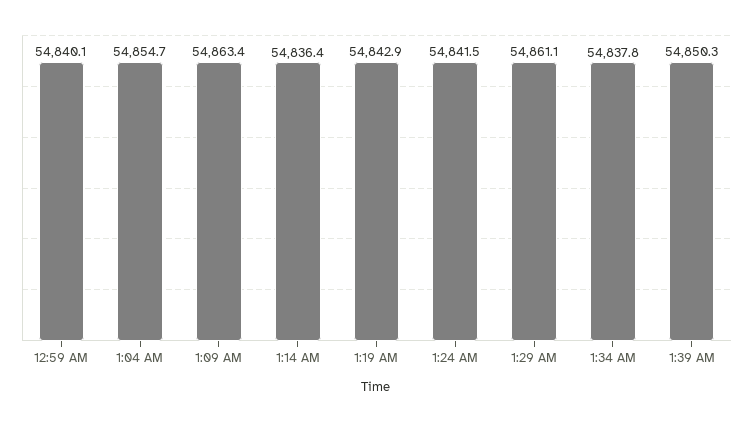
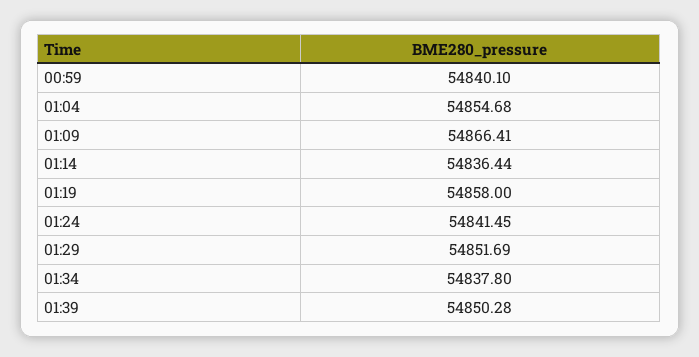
1:09 AM: 54863.4 -> 54866.41
1:19 AM: 54842.9 -> 54858
1:29 AM: 54861.1 -> 54851.69

